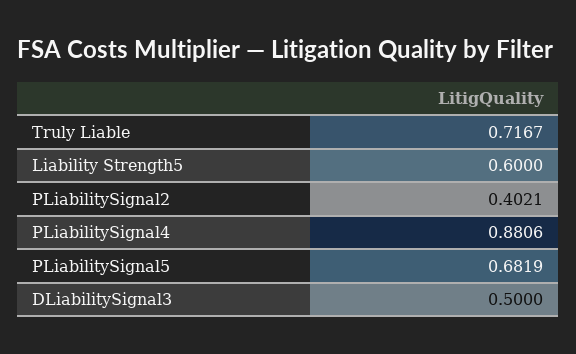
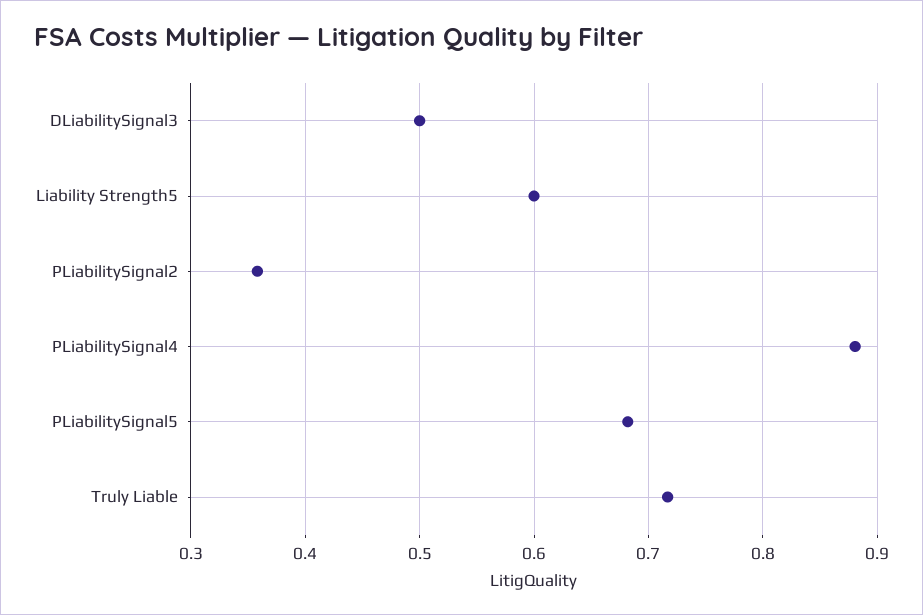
PLiabilitySignal2: 0.4021 -> 0.36

